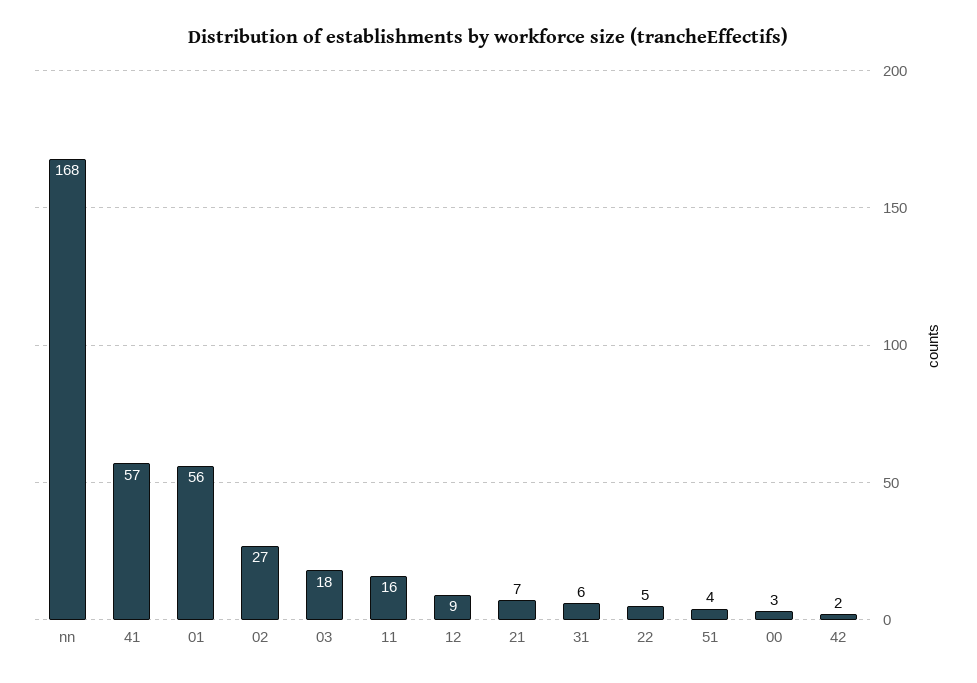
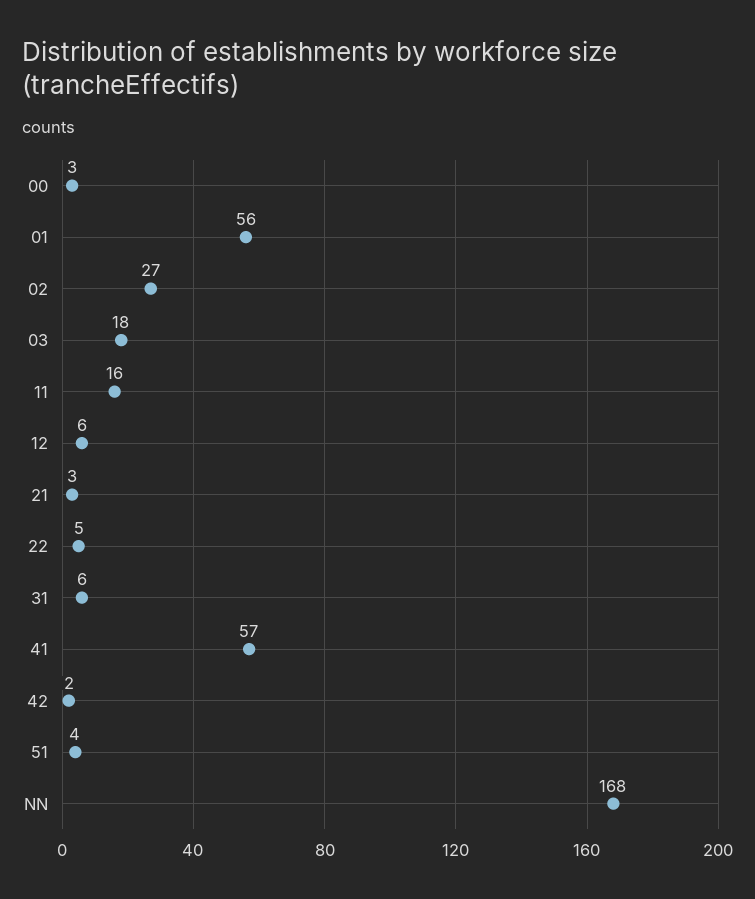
12: 9 -> 6
21: 7 -> 3

